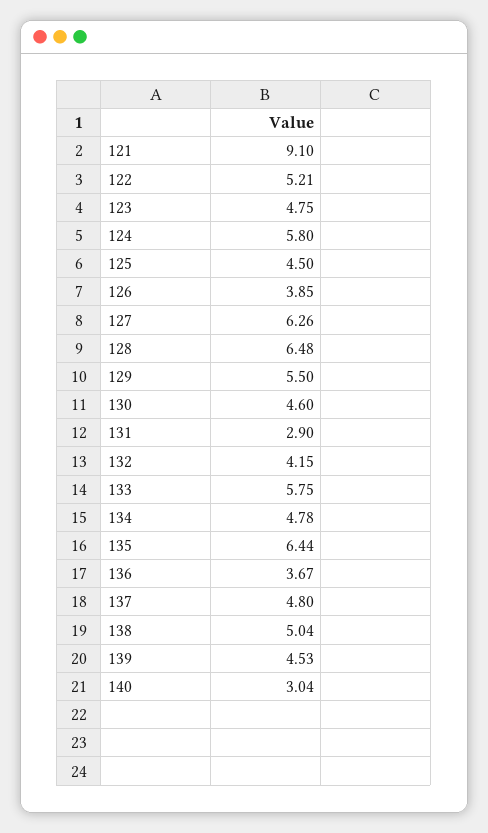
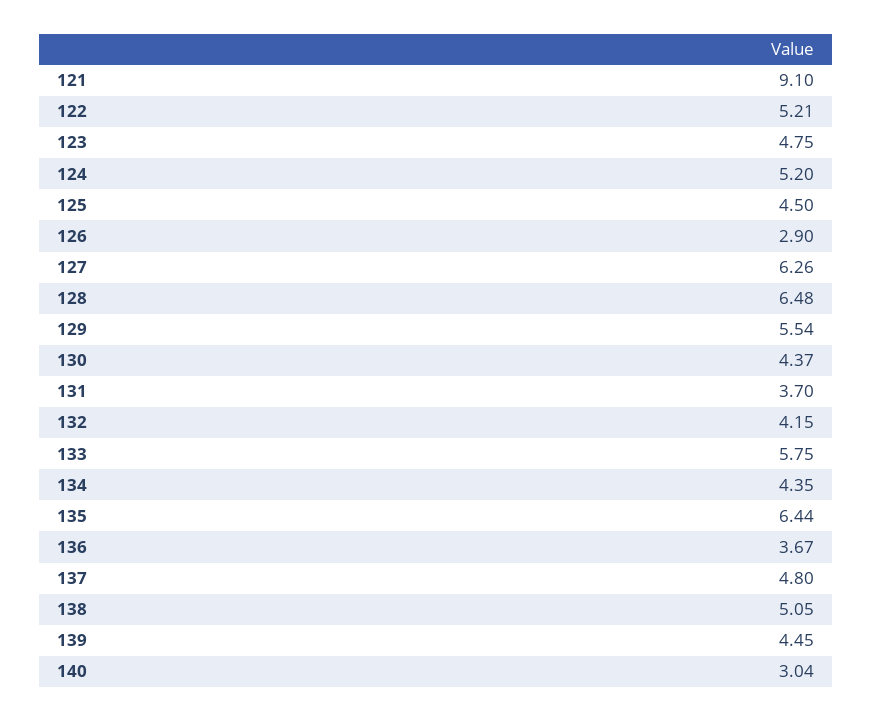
124: 5.8 -> 5.2
126: 3.85 -> 2.9
129: 5.5 -> 5.54
130: 4.6 -> 4.37
131: 2.9 -> 3.7
134: 4.78 -> 4.35
138: 5.04 -> 5.05
139: 4.53 -> 4.45

